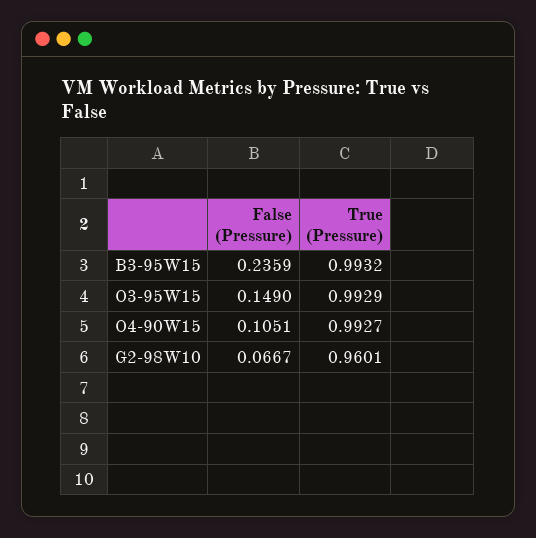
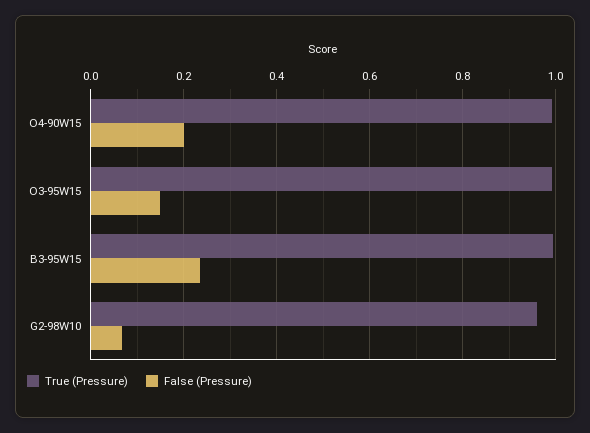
False (Pressure), O4-90W15: 0.1051 -> 0.2

